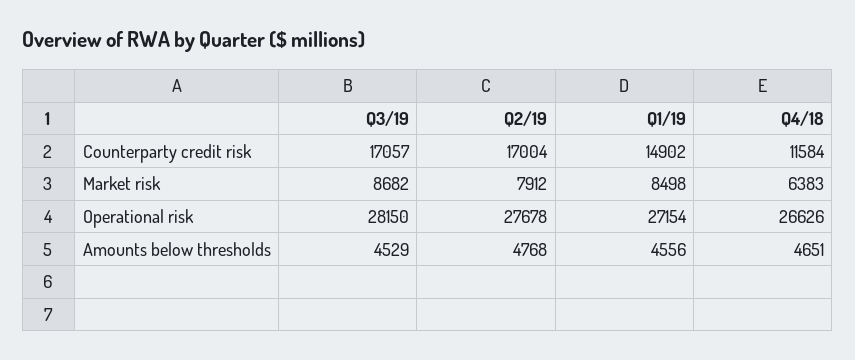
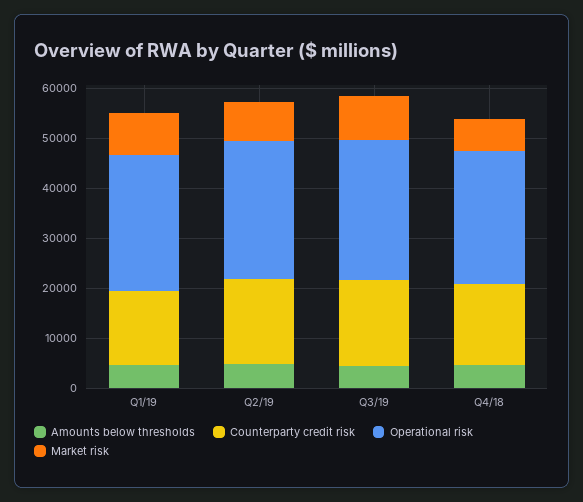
Counterparty credit risk, Q4/18: 11584 -> 16000

